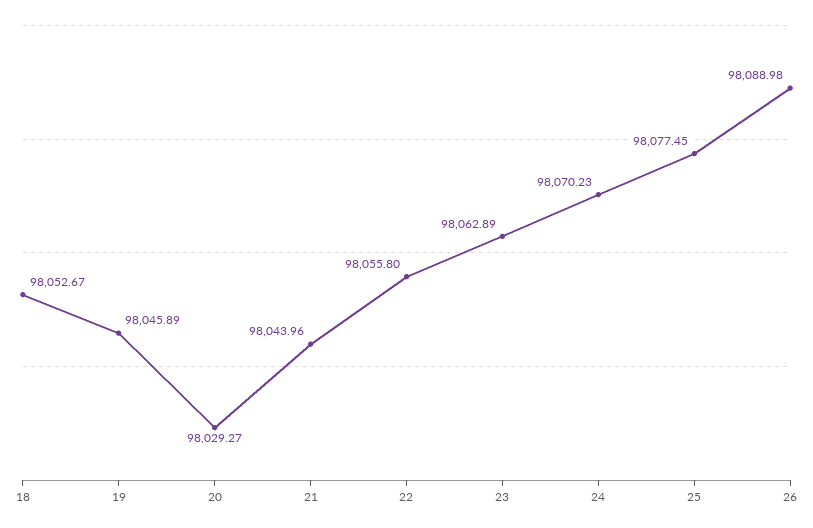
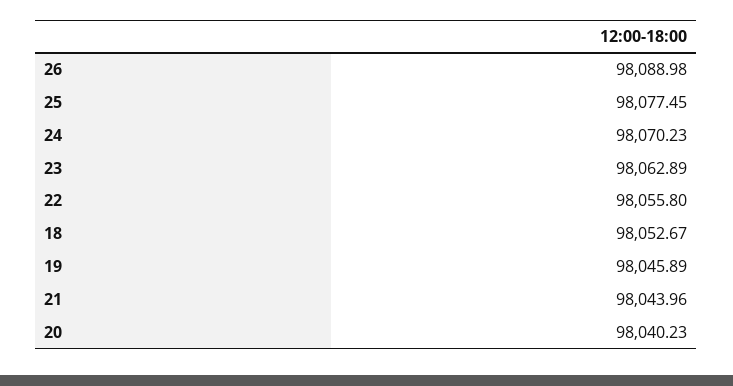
20: 98029.27 -> 98040.23

